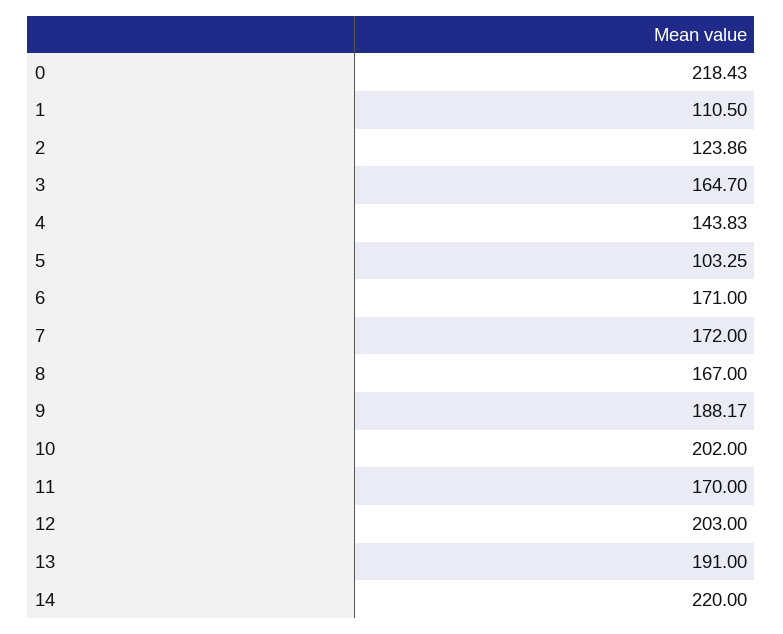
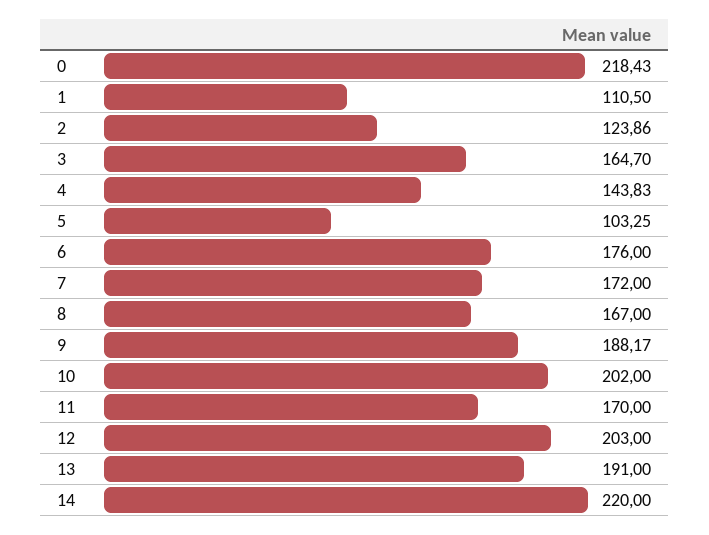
6: 171 -> 176

